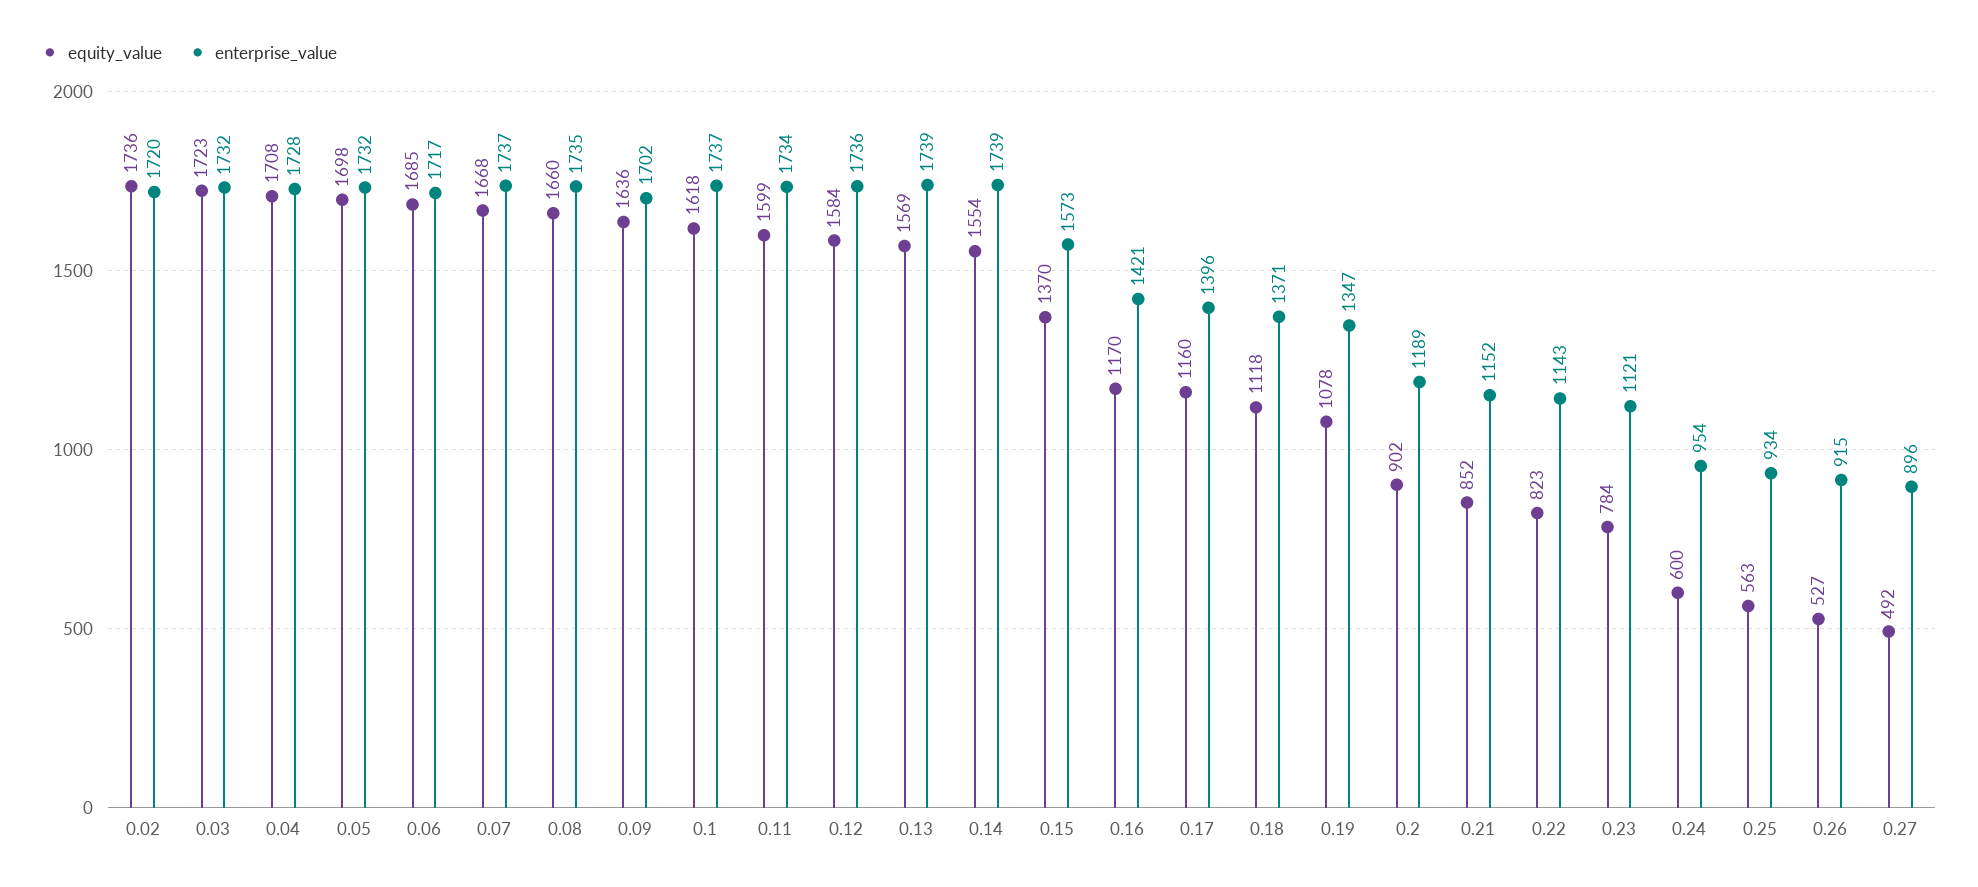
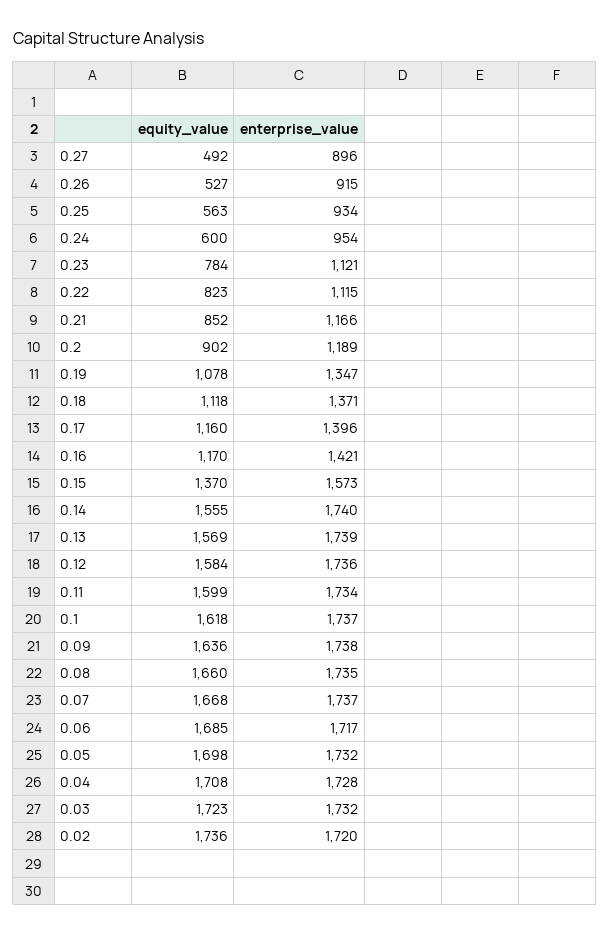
enterprise_value, 0.09: 1702 -> 1738
equity_value, 0.14: 1554 -> 1555
enterprise_value, 0.14: 1739 -> 1740
enterprise_value, 0.21: 1152 -> 1166
enterprise_value, 0.22: 1143 -> 1115

